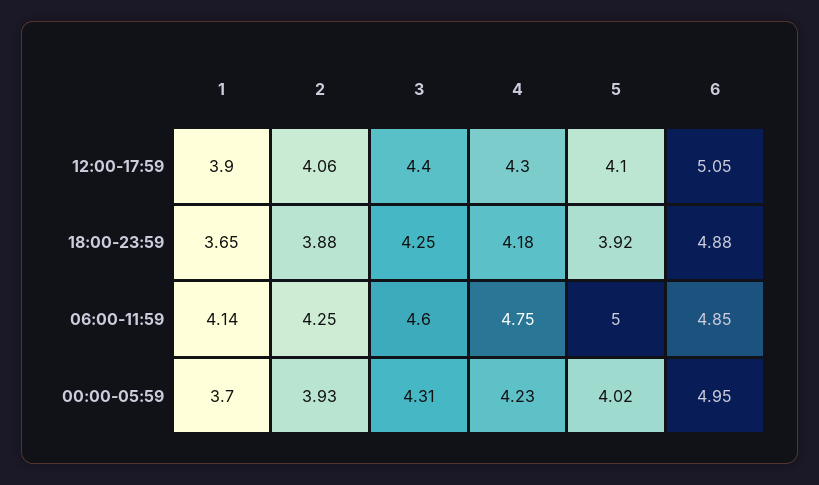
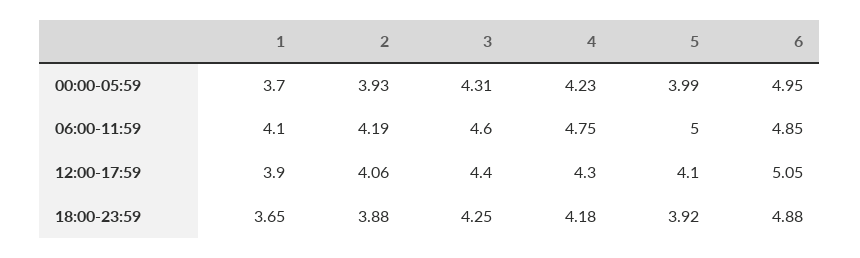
1, 06:00-11:59: 4.14 -> 4.1
2, 06:00-11:59: 4.25 -> 4.19
5, 00:00-05:59: 4.02 -> 3.99

